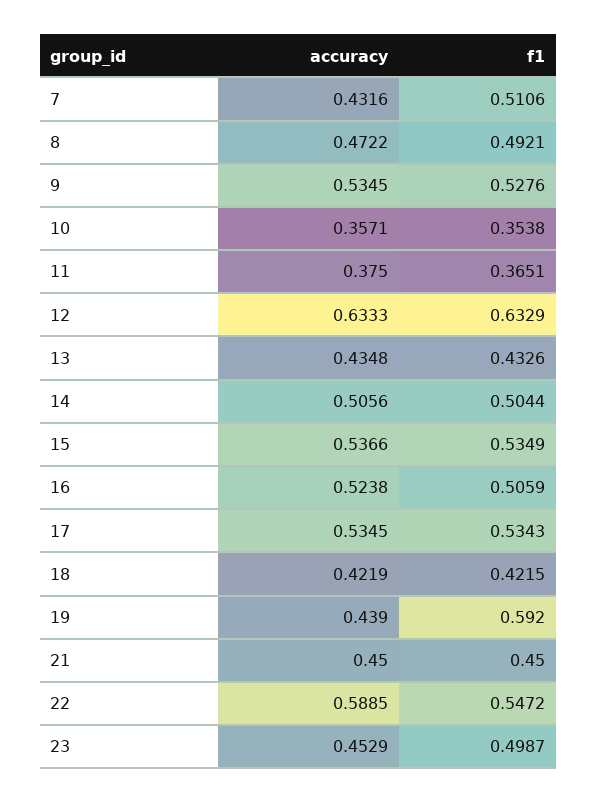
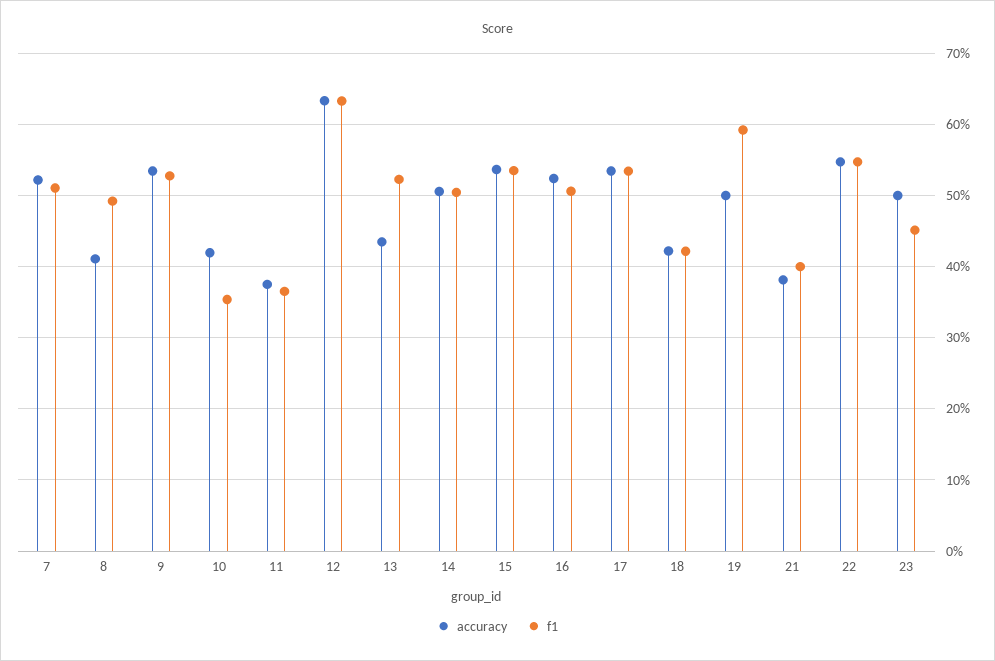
accuracy, 7: 0.4316 -> 0.52
accuracy, 8: 0.4722 -> 0.41
accuracy, 10: 0.3571 -> 0.42
f1, 13: 0.4326 -> 0.52
accuracy, 19: 0.439 -> 0.5
accuracy, 21: 0.45 -> 0.38
f1, 21: 0.45 -> 0.4
accuracy, 22: 0.5885 -> 0.55
accuracy, 23: 0.4529 -> 0.5
f1, 23: 0.4987 -> 0.45

